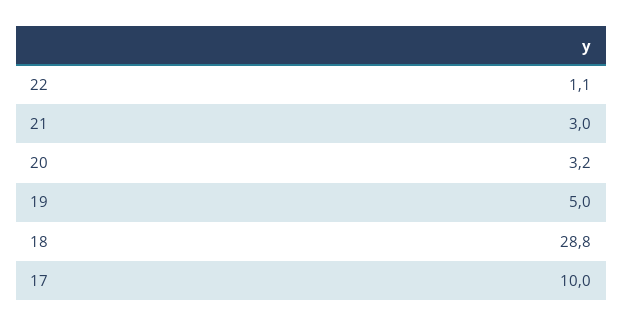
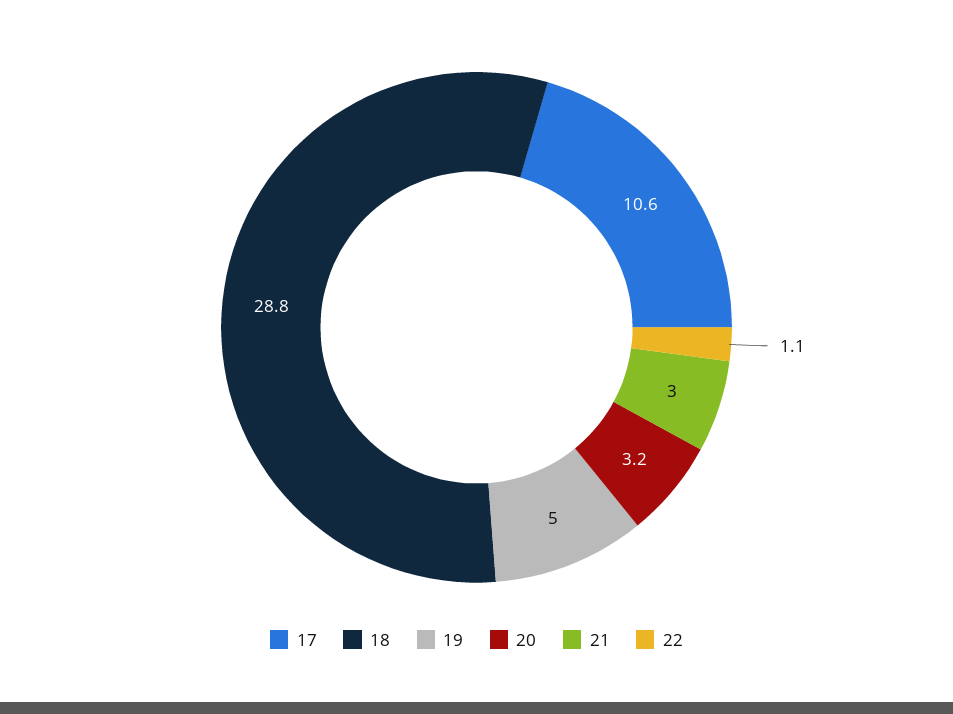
17: 10 -> 10.6

